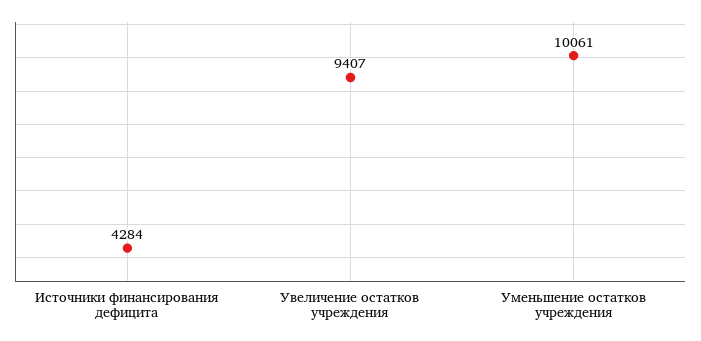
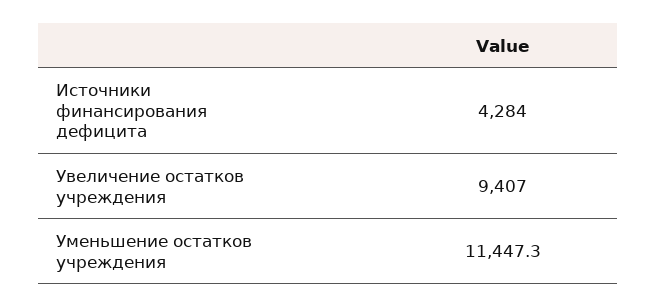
Уменьшение остатков учреждения: 10061 -> 11447.3

